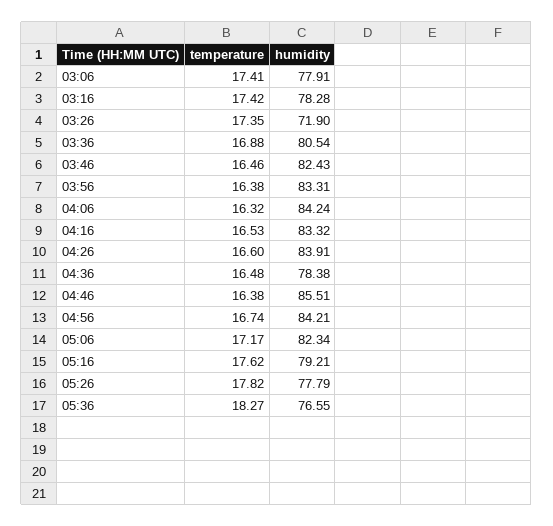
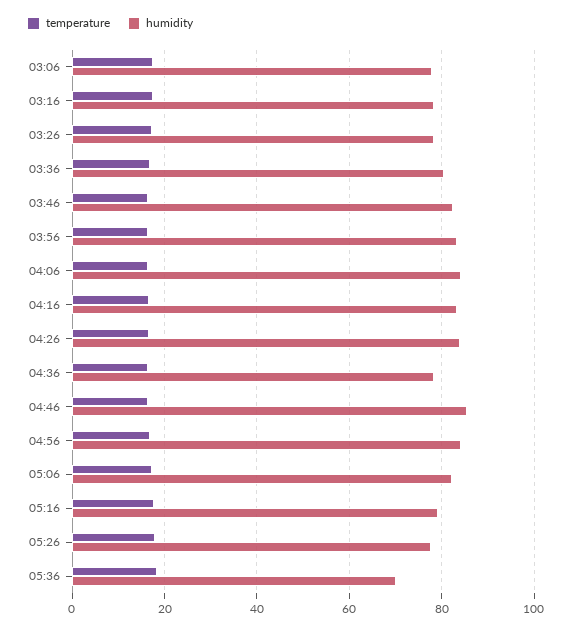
humidity, 03:26: 71.9 -> 78
humidity, 05:36: 76.55 -> 70

